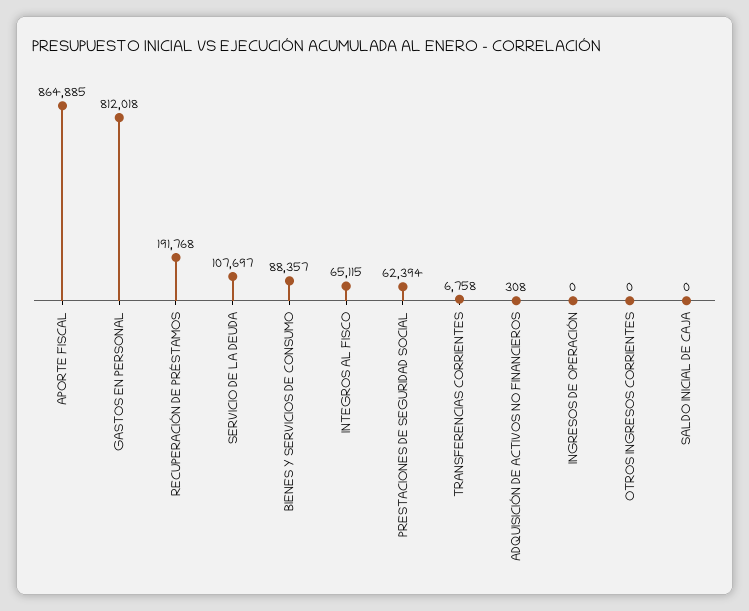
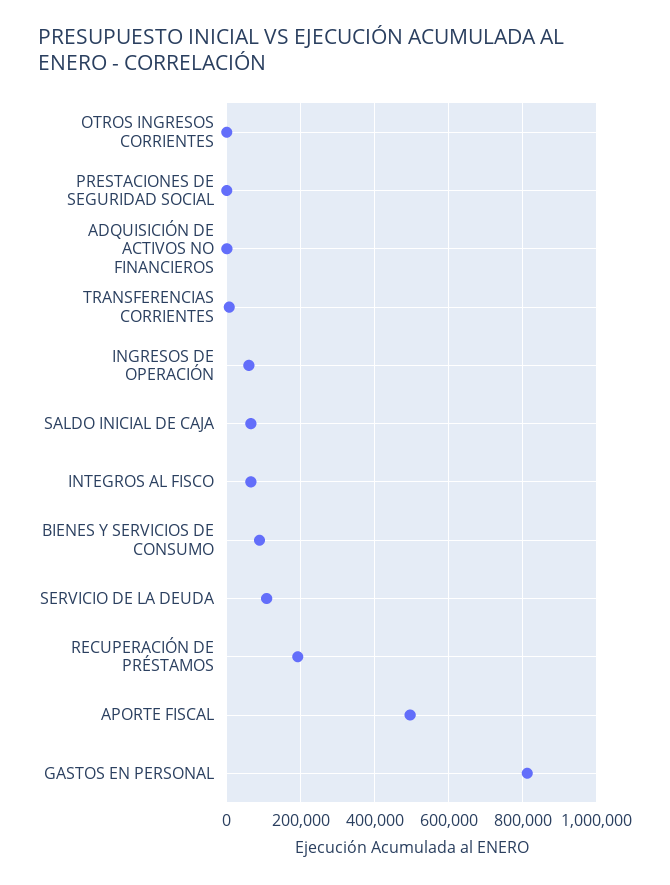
APORTE FISCAL: 864885 -> 500000
PRESTACIONES DE SEGURIDAD SOCIAL: 62394 -> 0
INGRESOS DE OPERACIÓN: 0 -> 60000
SALDO INICIAL DE CAJA: 0 -> 60000

